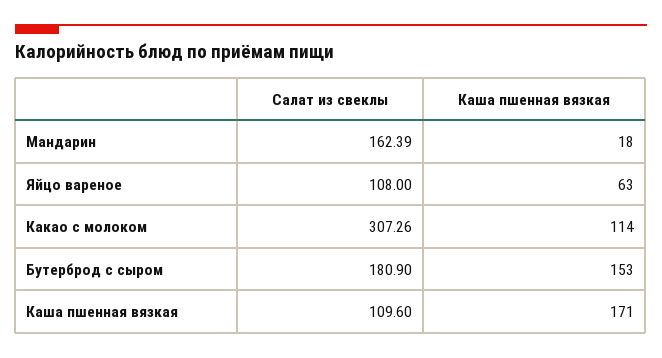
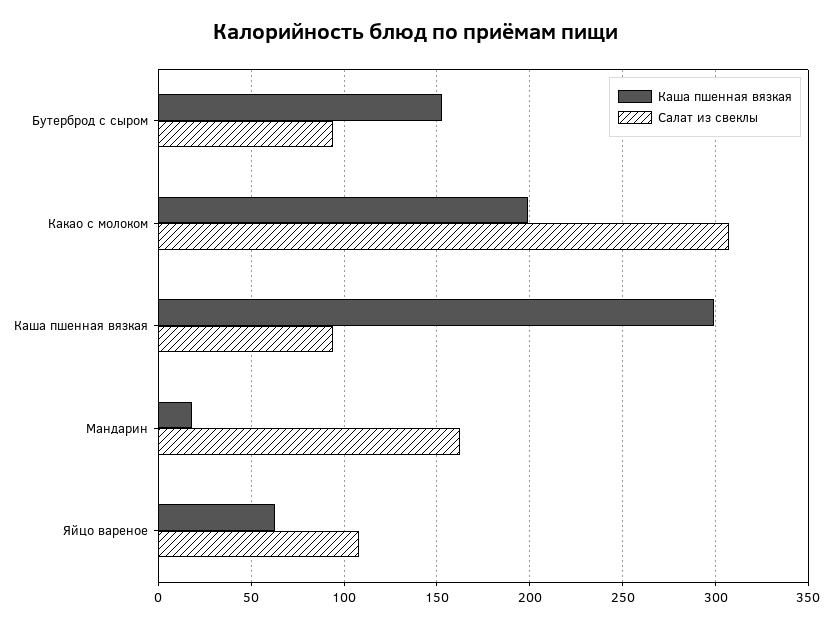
Каша пшенная вязкая, Какао с молоком: 114 -> 200
Салат из свеклы, Бутерброд с сыром: 180.9 -> 95
Салат из свеклы, Каша пшенная вязкая: 109.6 -> 95
Каша пшенная вязкая, Каша пшенная вязкая: 171 -> 300

